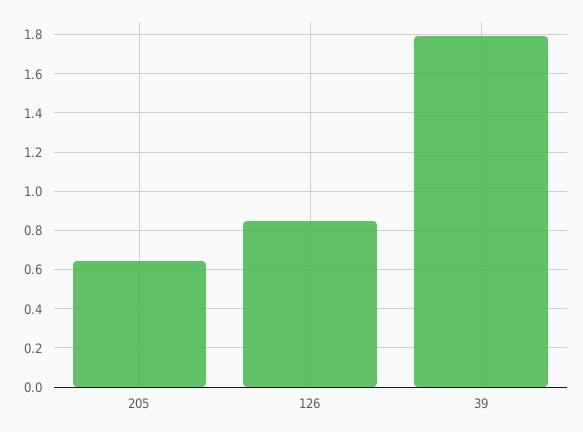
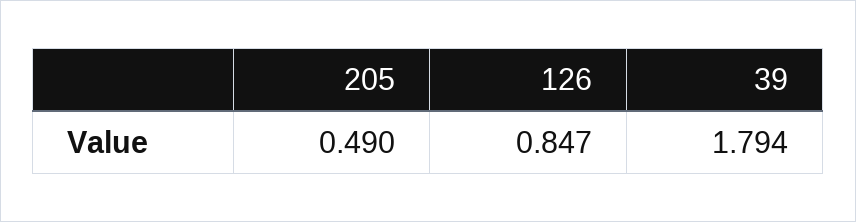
205: 0.65 -> 0.49

